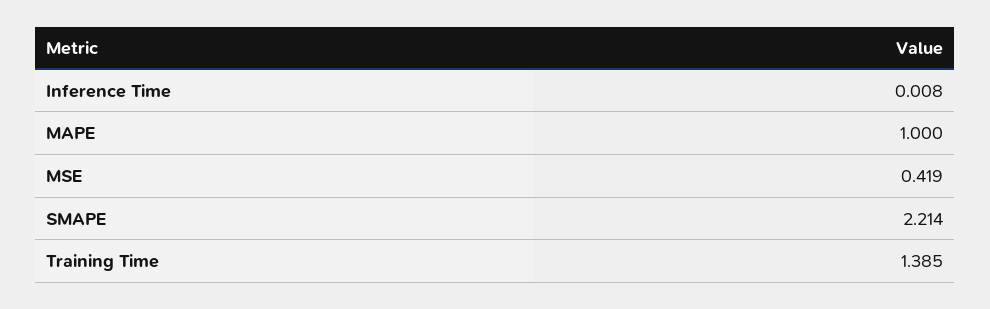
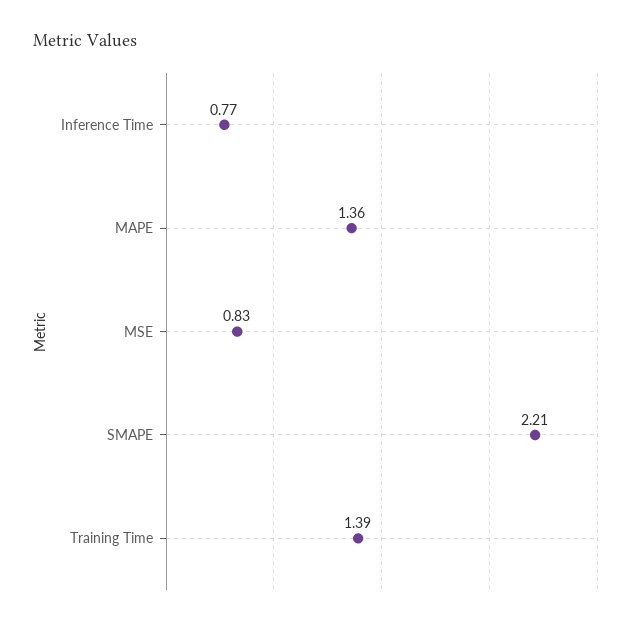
Inference Time: 0.008 -> 0.77
MAPE: 1 -> 1.36
MSE: 0.419 -> 0.83

